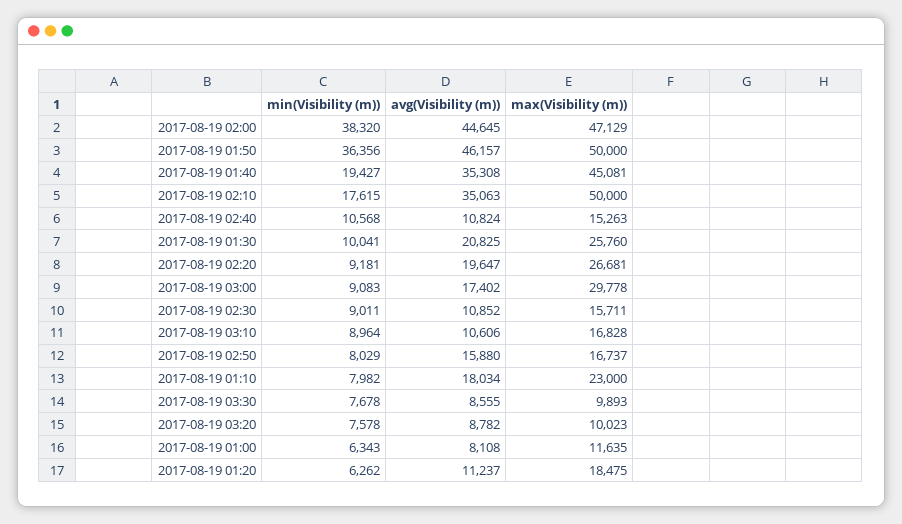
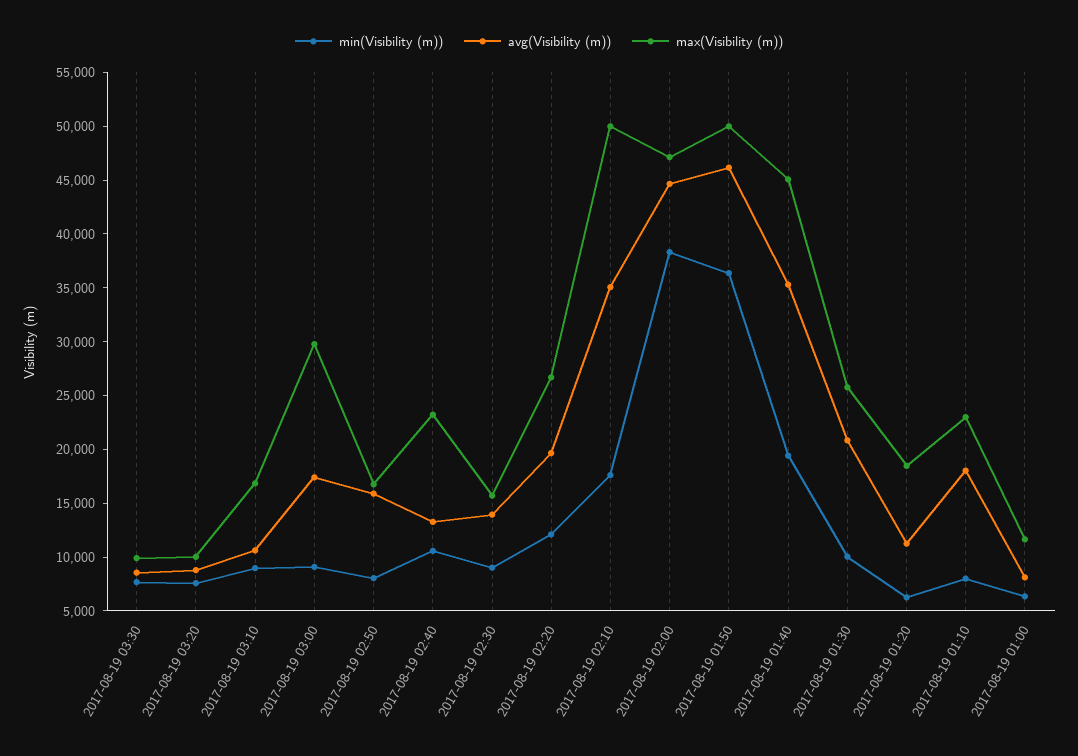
avg(Visibility (m)), 2017-08-19 02:40: 10824 -> 13000
max(Visibility (m)), 2017-08-19 02:40: 15263 -> 23000
min(Visibility (m)), 2017-08-19 02:20: 9181 -> 12000
avg(Visibility (m)), 2017-08-19 02:30: 10852 -> 14000

